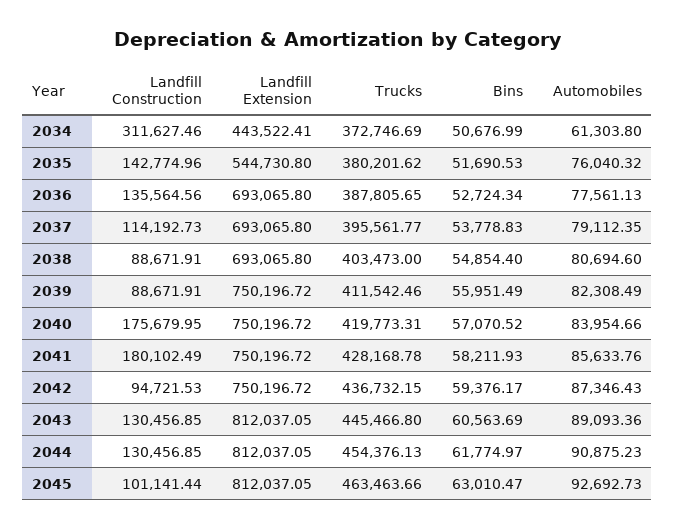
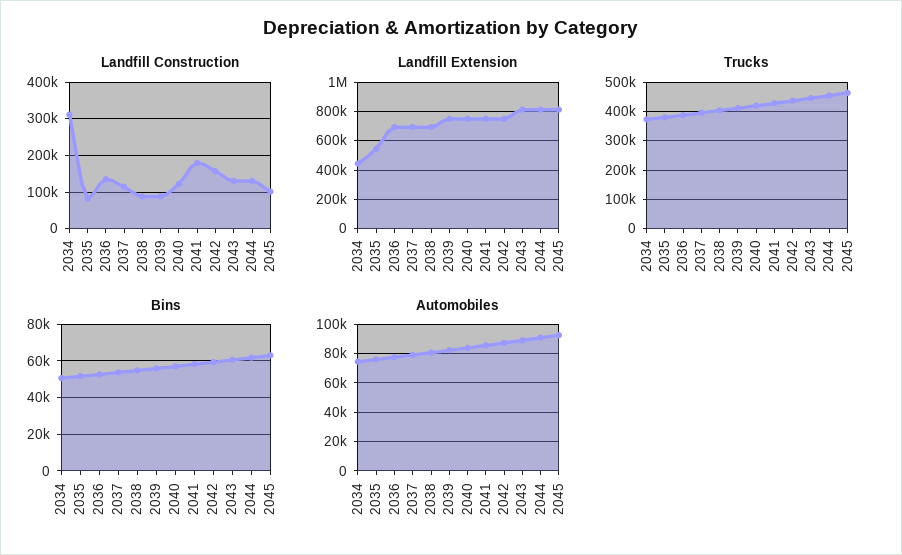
Automobiles, 2034: 61303.8 -> 75000
Landfill Construction, 2035: 142774.96 -> 80000
Landfill Construction, 2040: 175679.95 -> 120000
Landfill Construction, 2042: 94721.53 -> 160000

